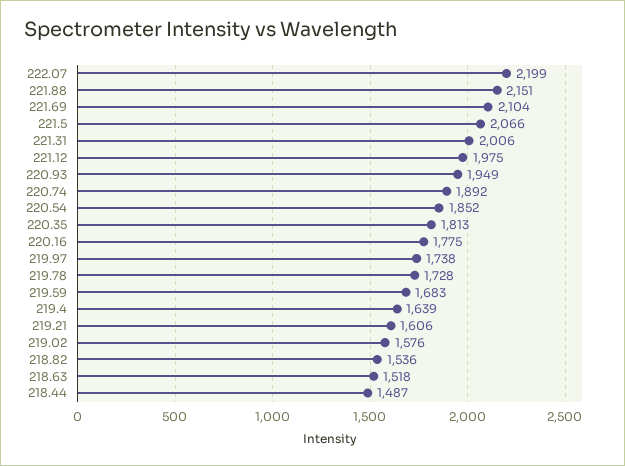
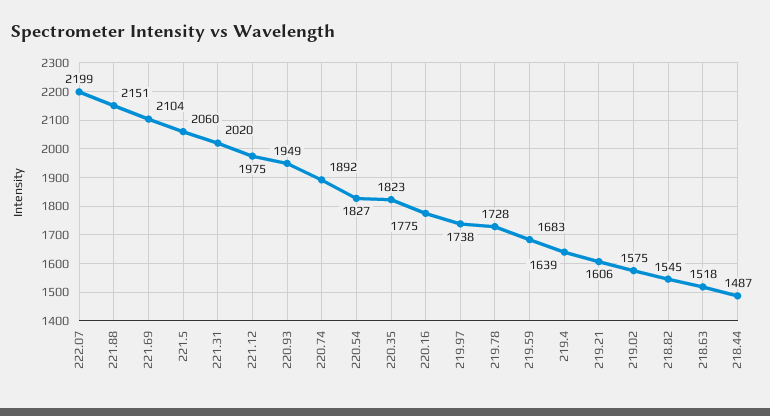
221.5: 2066 -> 2060
221.31: 2006 -> 2020
220.54: 1852 -> 1827
220.35: 1813 -> 1823
219.02: 1576 -> 1575
218.82: 1536 -> 1545

